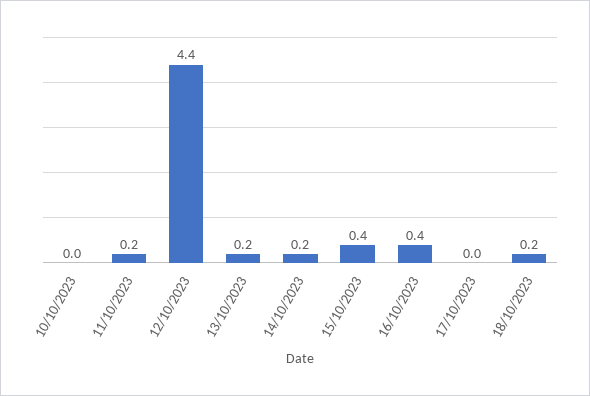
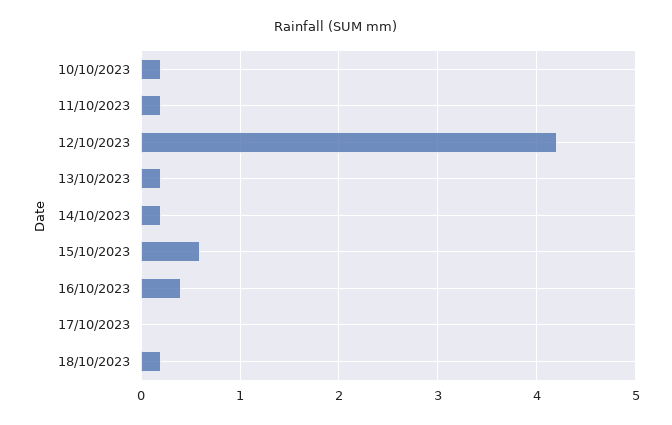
10/10/2023: 0 -> 0.2
12/10/2023: 4.4 -> 4.2
15/10/2023: 0.4 -> 0.6

